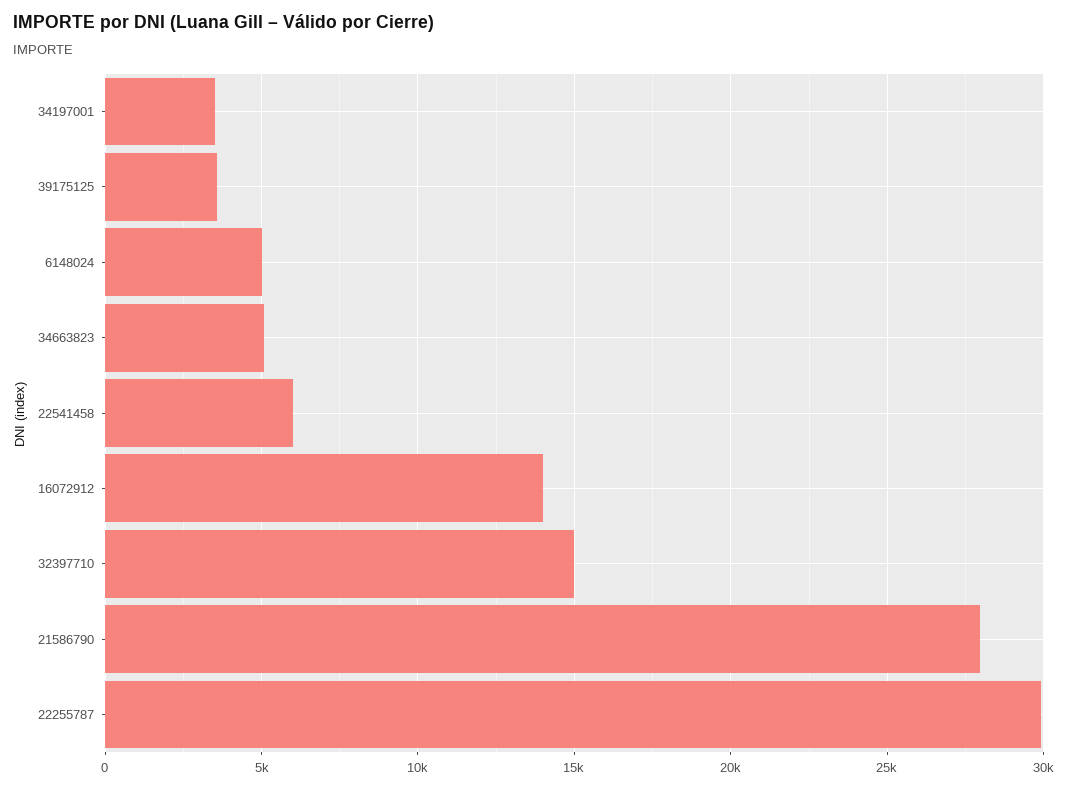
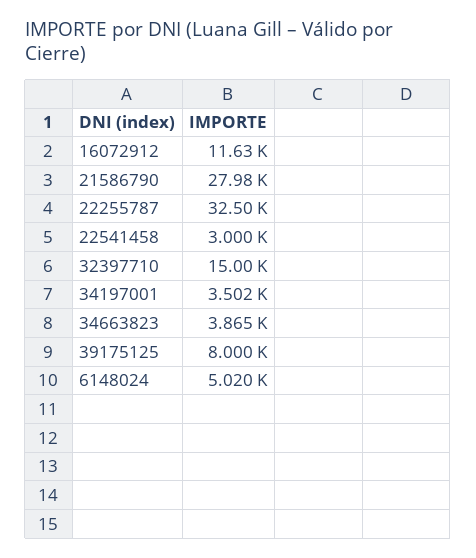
39175125: 3500 -> 8000
34663823: 5000 -> 3865
22541458: 6000 -> 3000
16072912: 14000 -> 11630
22255787: 30000 -> 32500

